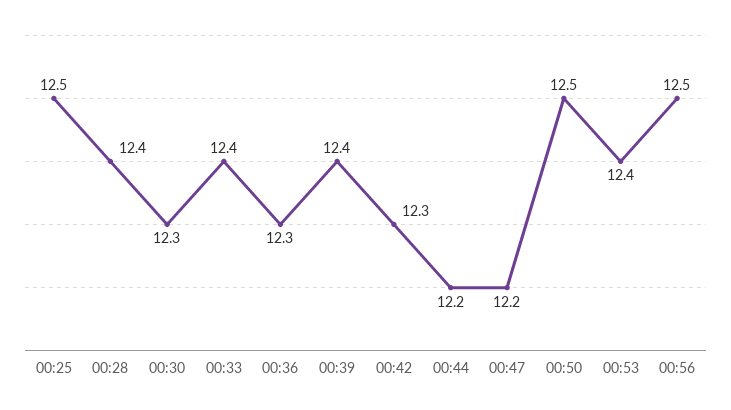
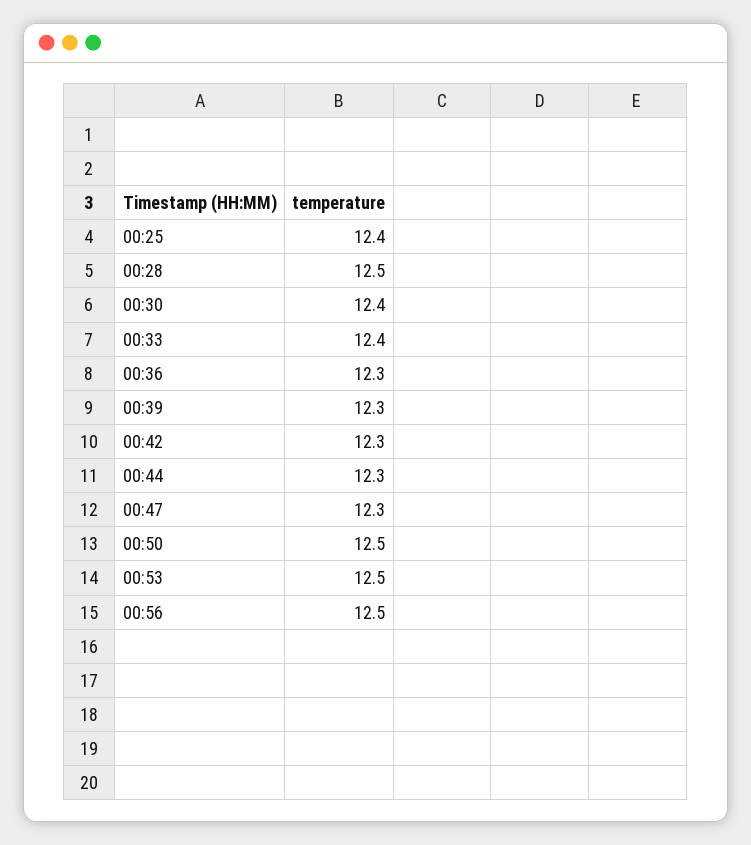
00:25: 12.5 -> 12.4
00:28: 12.4 -> 12.5
00:30: 12.3 -> 12.4
00:39: 12.4 -> 12.3
00:44: 12.2 -> 12.3
00:47: 12.2 -> 12.3
00:53: 12.4 -> 12.5

